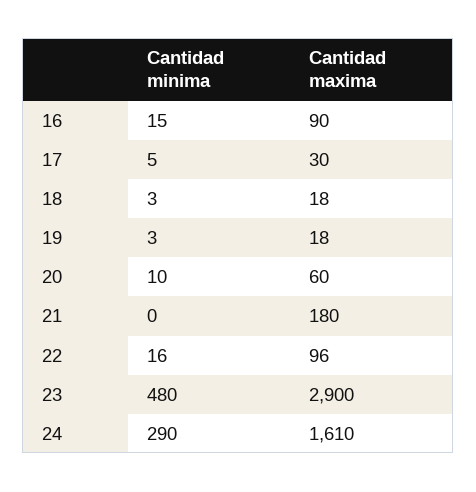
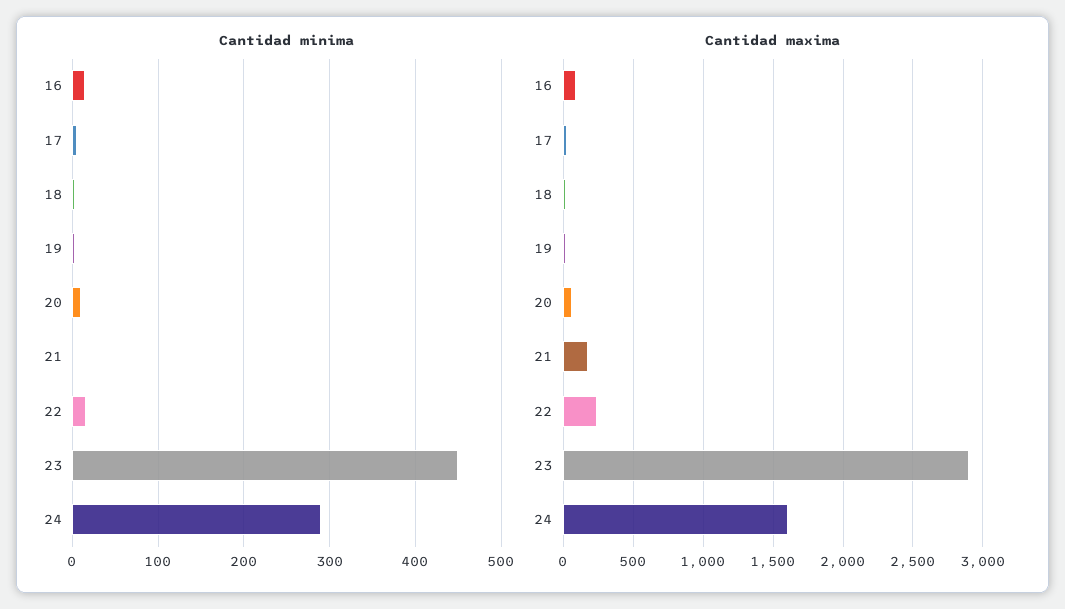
Cantidad maxima, 22: 96 -> 250
Cantidad minima, 23: 480 -> 450

